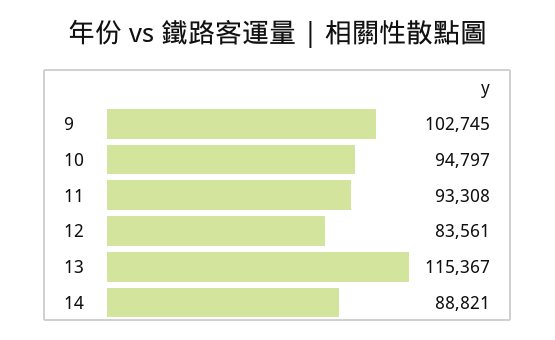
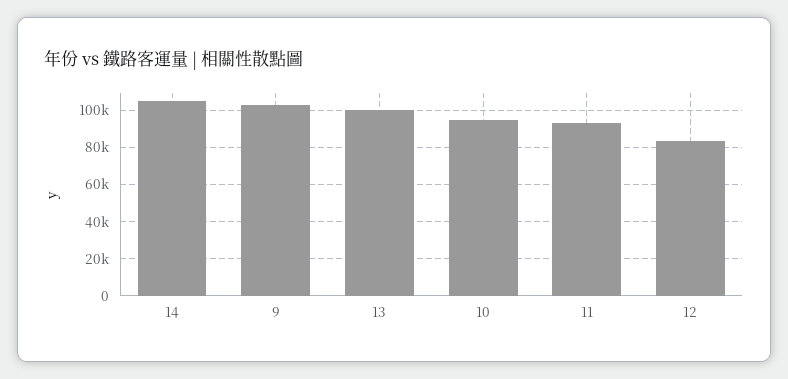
13: 115367 -> 100000
14: 88821 -> 105000

